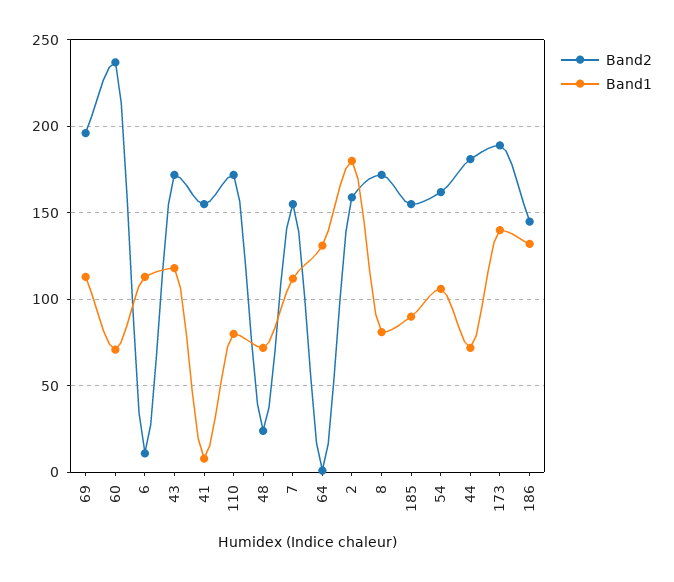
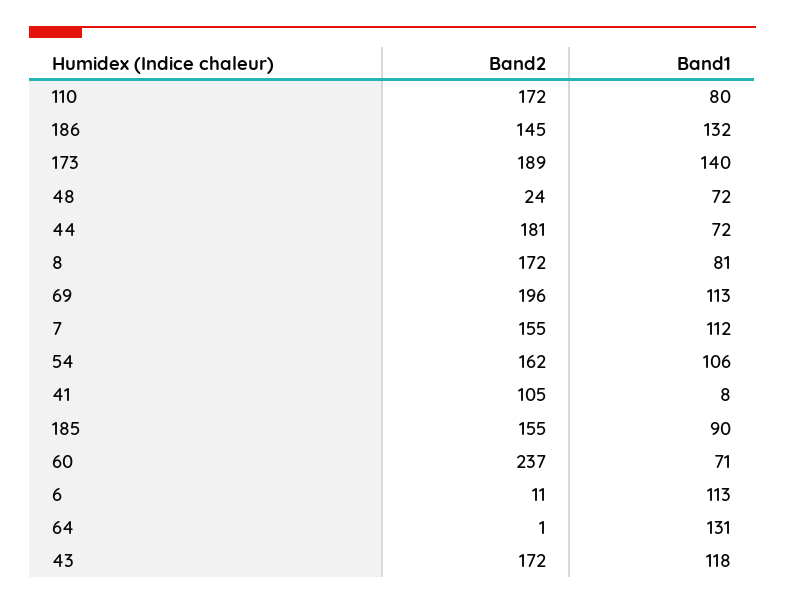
Band2, 41: 155 -> 105
Band2, 2: 160 -> none
Band1, 2: 180 -> none

